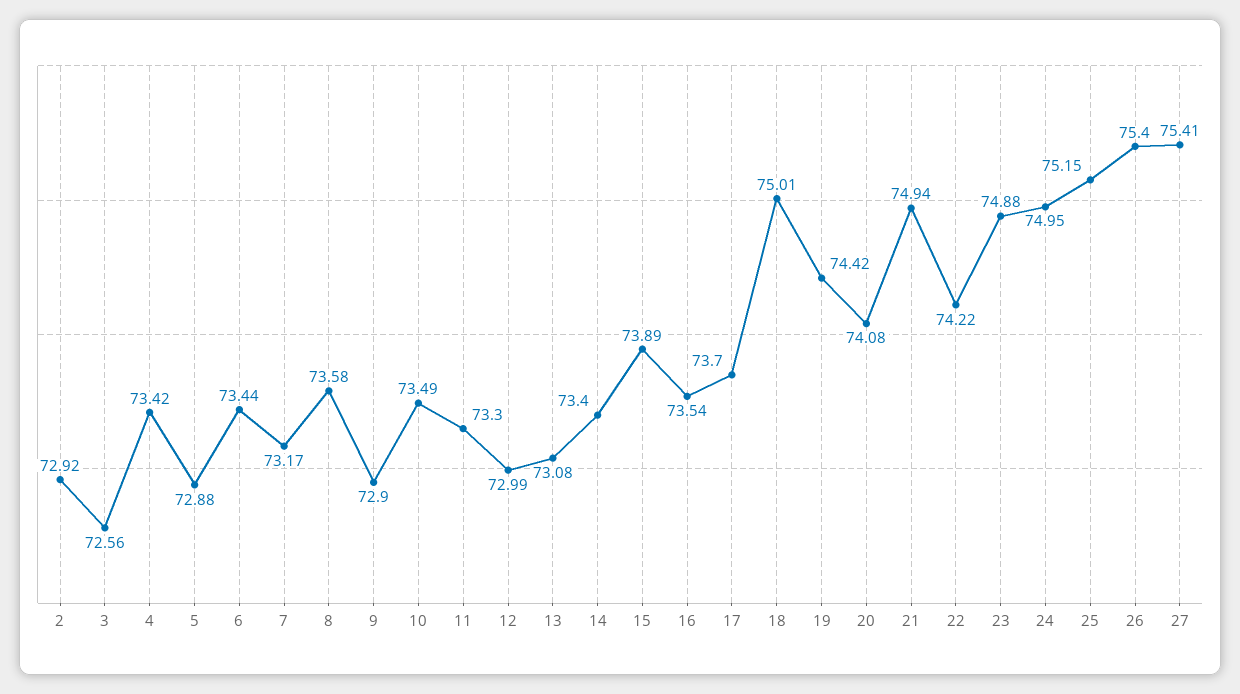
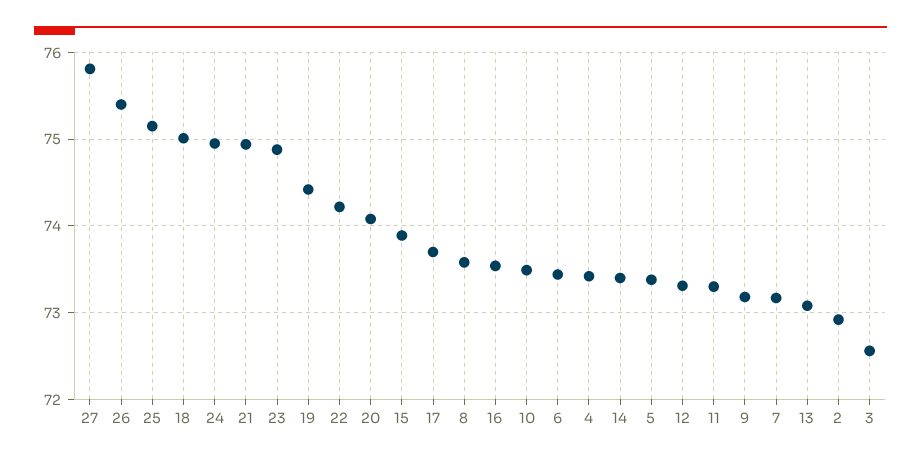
5: 72.88 -> 73.4
9: 72.9 -> 73.2
12: 72.99 -> 73.3
27: 75.41 -> 75.8

